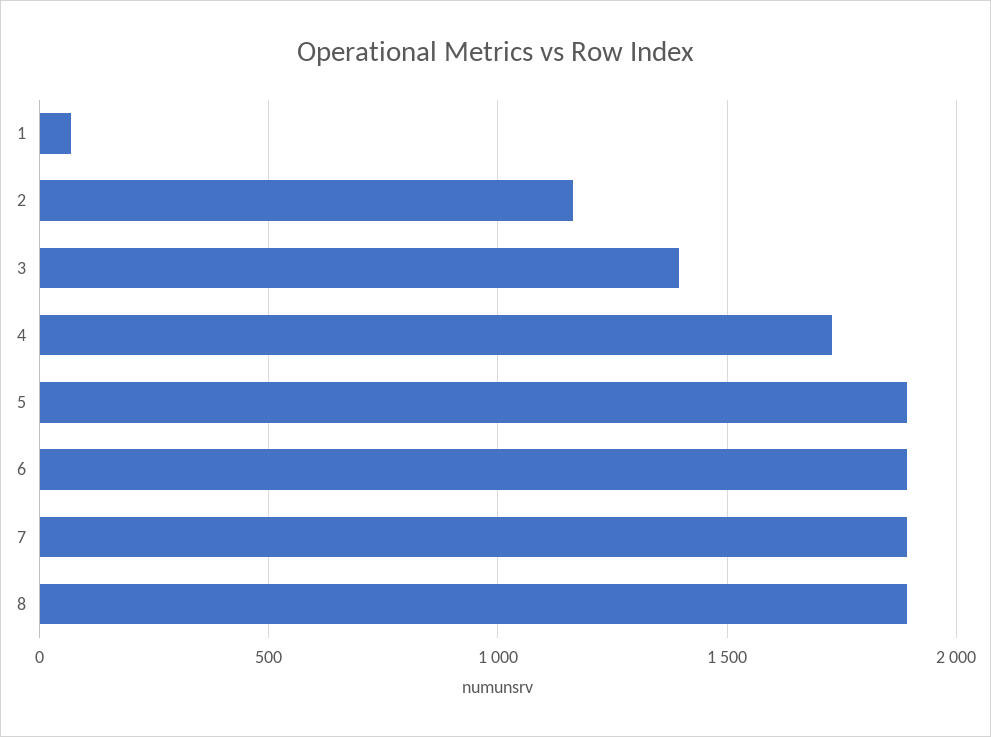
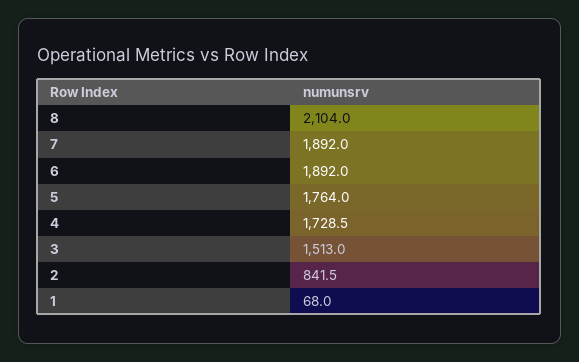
2: 1150 -> 841.5
3: 1400 -> 1513
5: 1900 -> 1764
8: 1900 -> 2104

